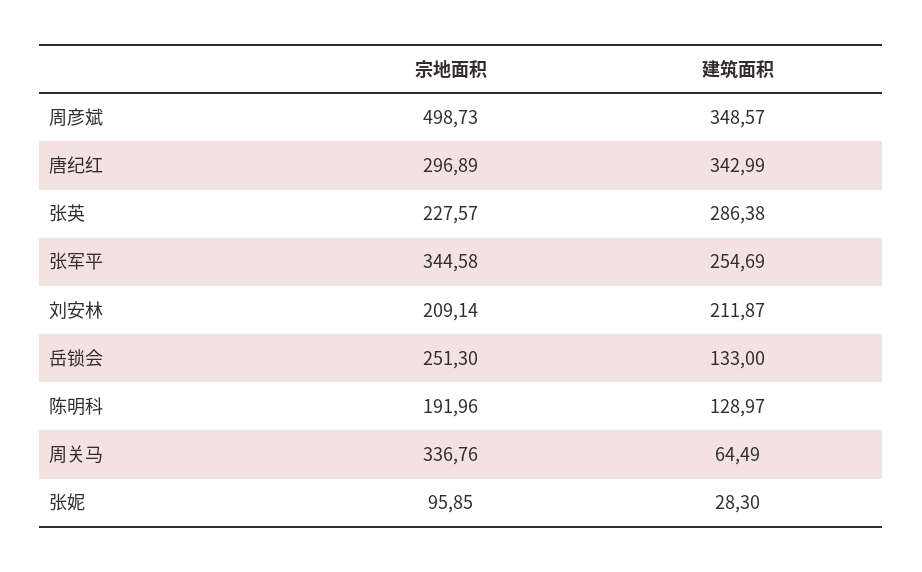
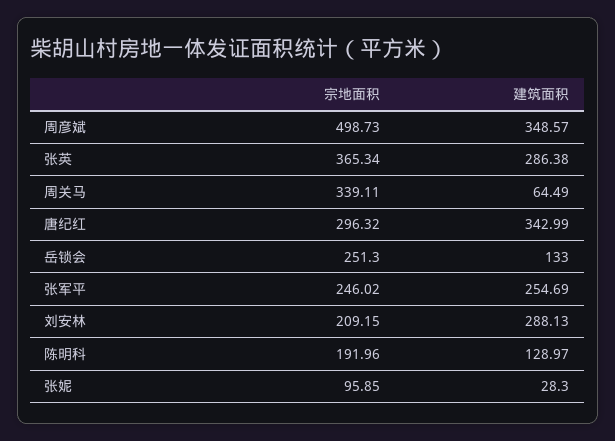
宗地面积, 唐纪红: 296.89 -> 296.32
宗地面积, 张英: 227.57 -> 365.34
宗地面积, 张军平: 344.58 -> 246.02
宗地面积, 刘安林: 209.14 -> 209.15
建筑面积, 刘安林: 211.87 -> 288.13
宗地面积, 周关马: 336.76 -> 339.11

